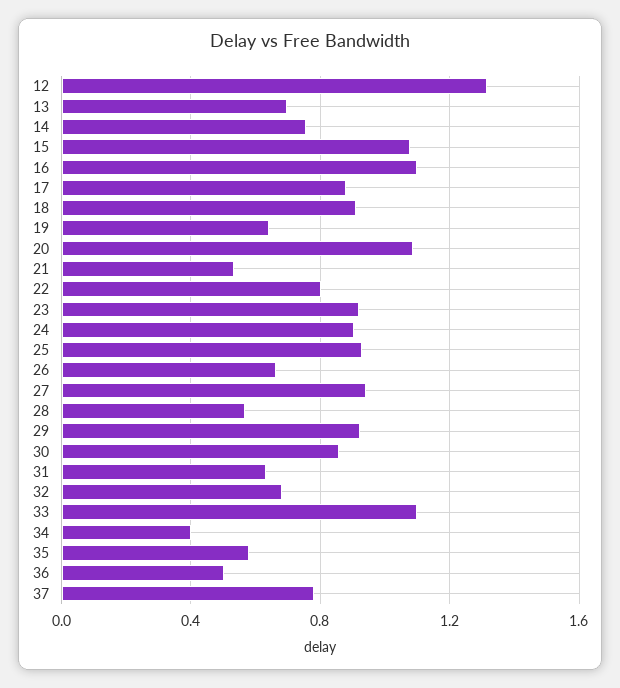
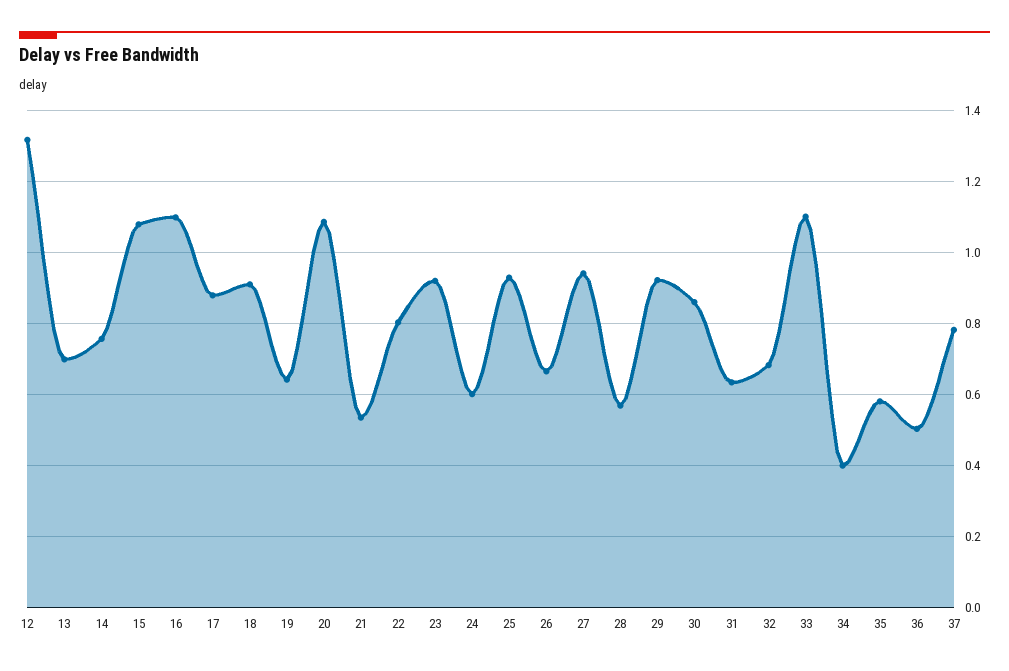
24: 0.9 -> 0.6

